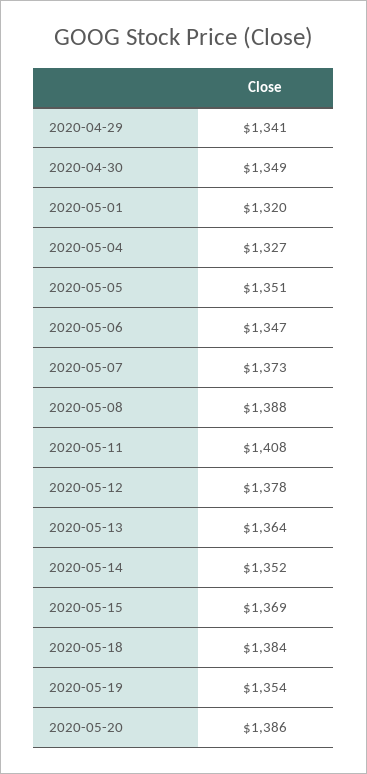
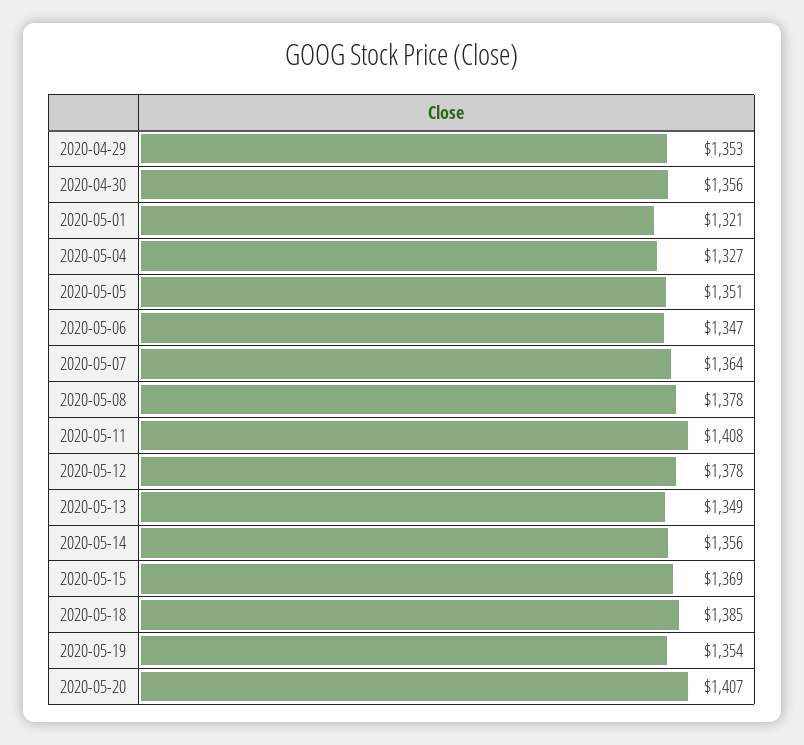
2020-04-29: 1341 -> 1353
2020-04-30: 1349 -> 1356
2020-05-01: 1320 -> 1321
2020-05-07: 1373 -> 1364
2020-05-08: 1388 -> 1378
2020-05-13: 1364 -> 1349
2020-05-14: 1352 -> 1356
2020-05-18: 1384 -> 1385
2020-05-20: 1386 -> 1407

